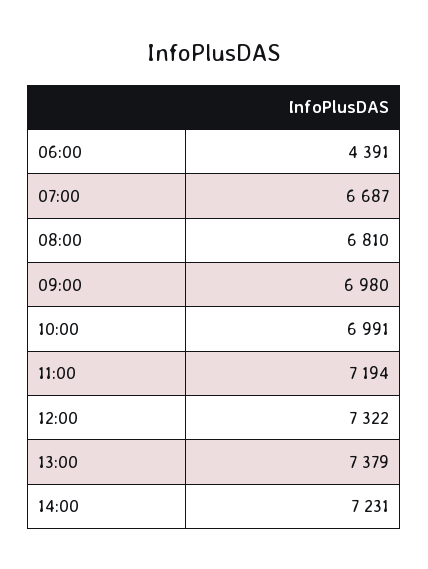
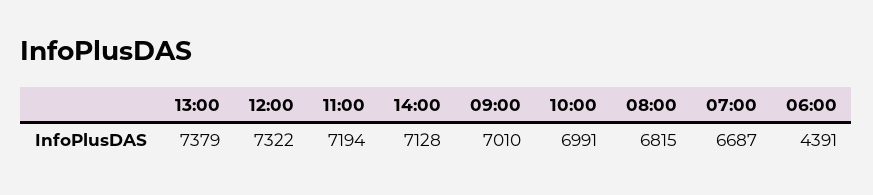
08:00: 6810 -> 6815
09:00: 6980 -> 7010
14:00: 7231 -> 7128

